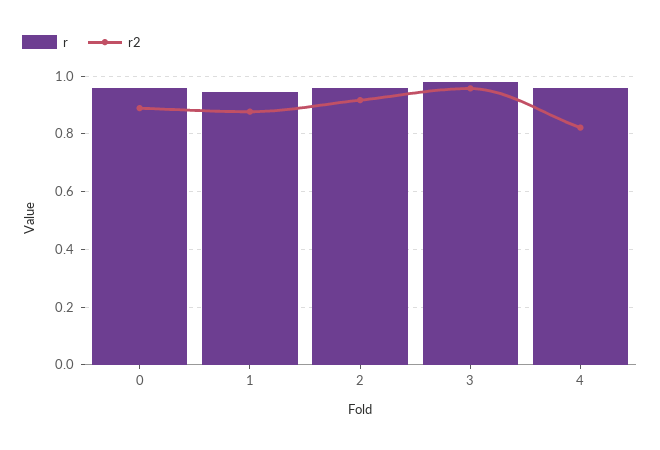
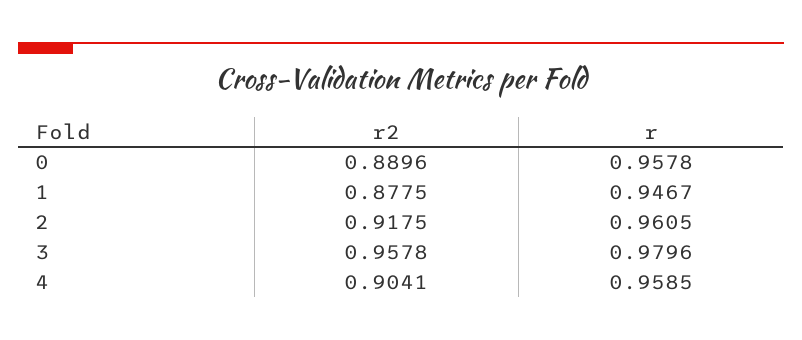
r2, 4: 0.825 -> 0.9041

